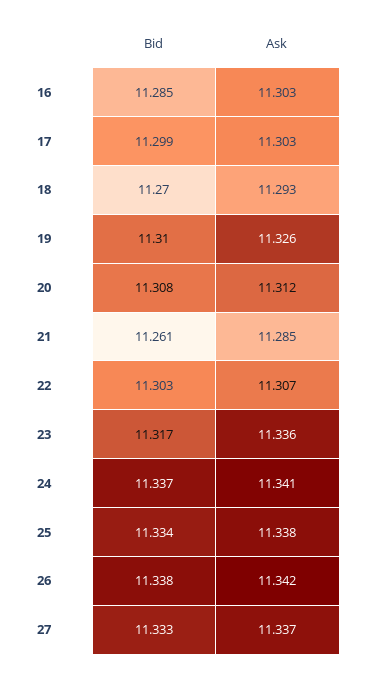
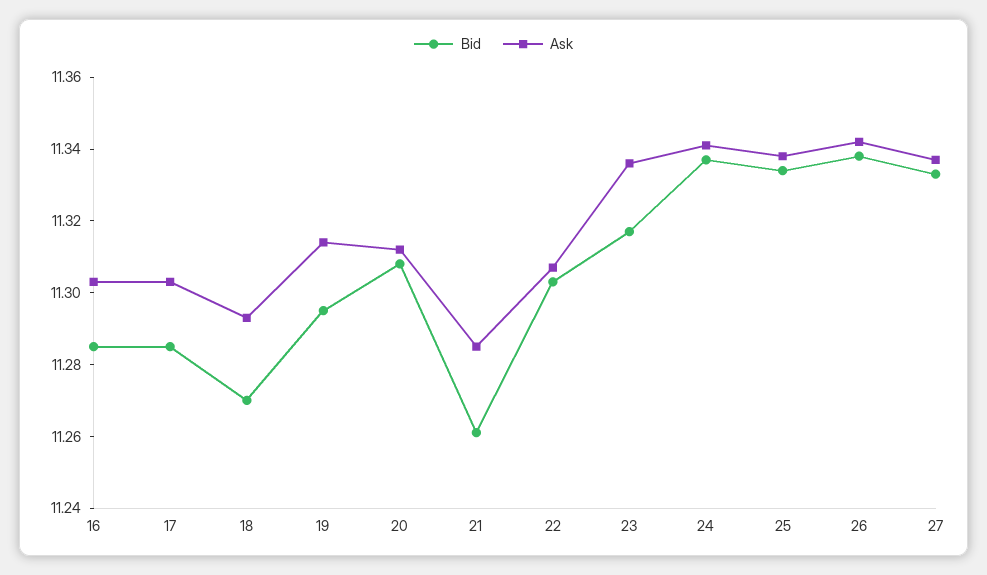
Bid, 17: 11.299 -> 11.285
Bid, 19: 11.31 -> 11.295
Ask, 19: 11.326 -> 11.315

